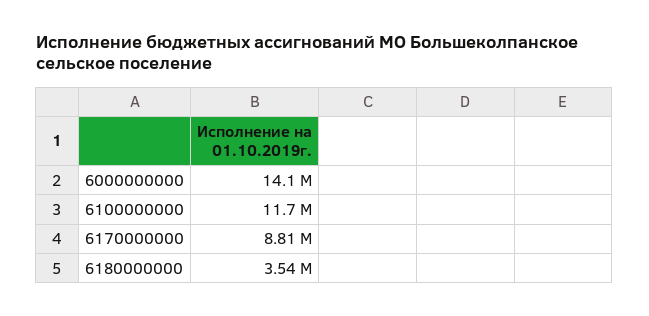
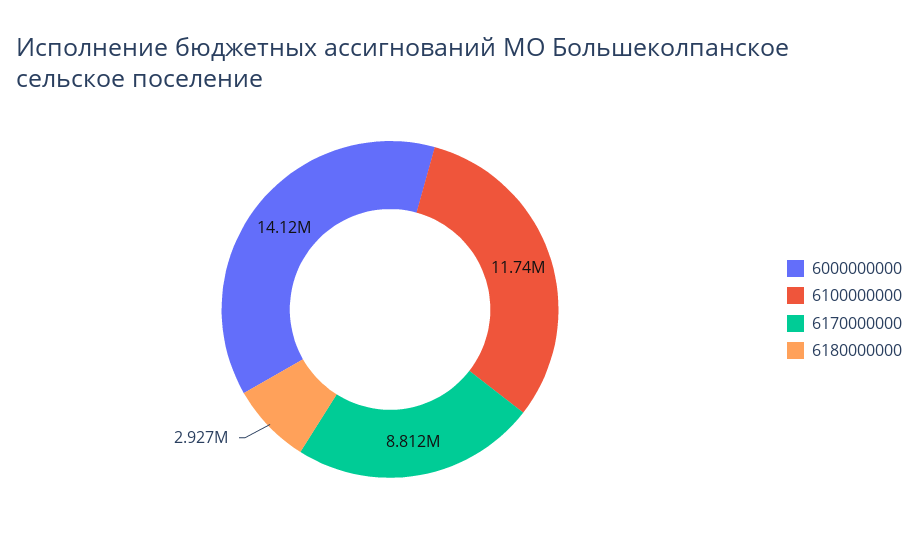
6180000000: 3540000 -> 2927000

